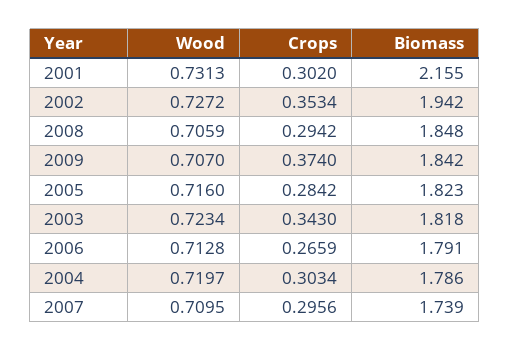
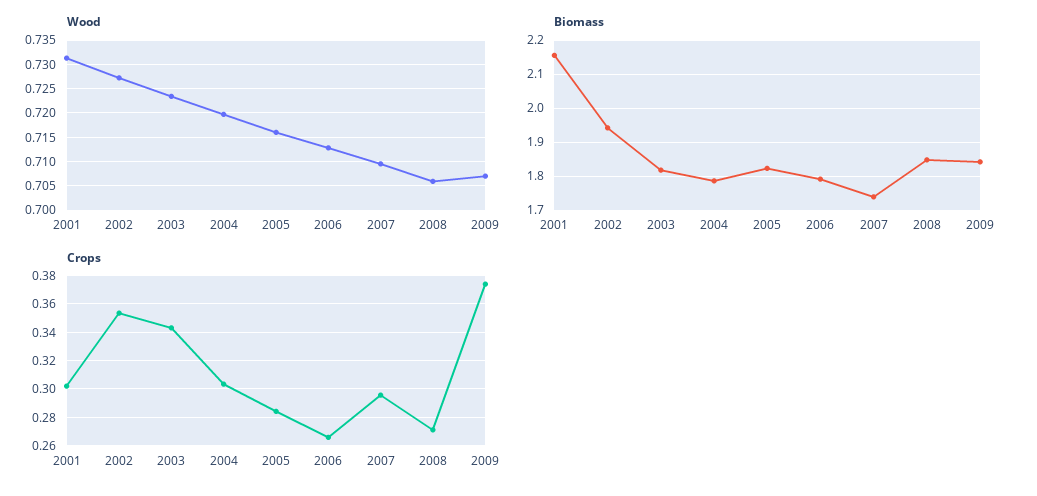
Crops, 2008: 0.2942 -> 0.27

